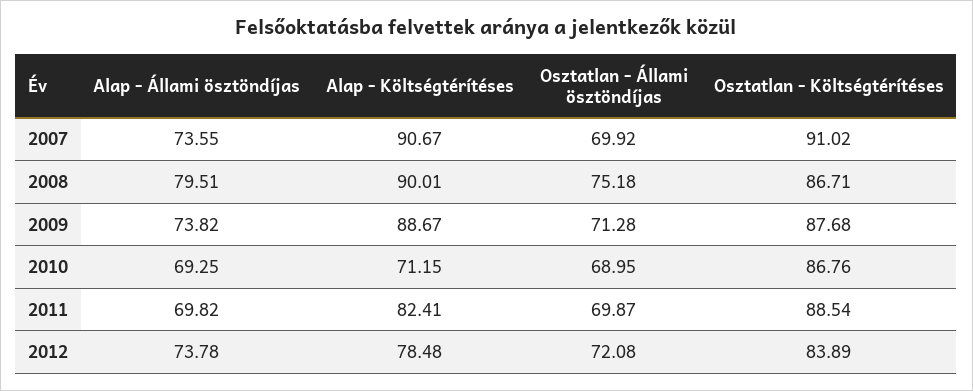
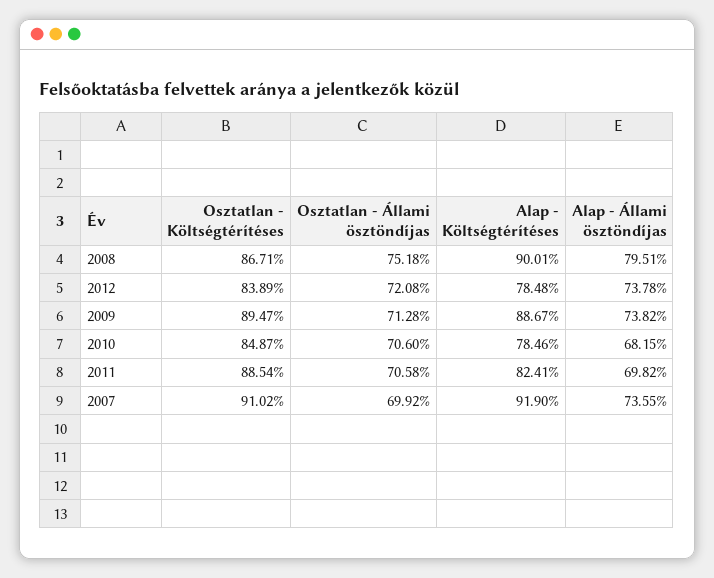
Alap - Költségtérítéses, 2007: 90.67 -> 91.9
Osztatlan - Költségtérítéses, 2009: 87.68 -> 89.47
Alap - Állami ösztöndíjas, 2010: 69.25 -> 68.15
Alap - Költségtérítéses, 2010: 71.15 -> 78.46
Osztatlan - Állami ösztöndíjas, 2010: 68.95 -> 70.6
Osztatlan - Költségtérítéses, 2010: 86.76 -> 84.87
Osztatlan - Állami ösztöndíjas, 2011: 69.87 -> 70.58

